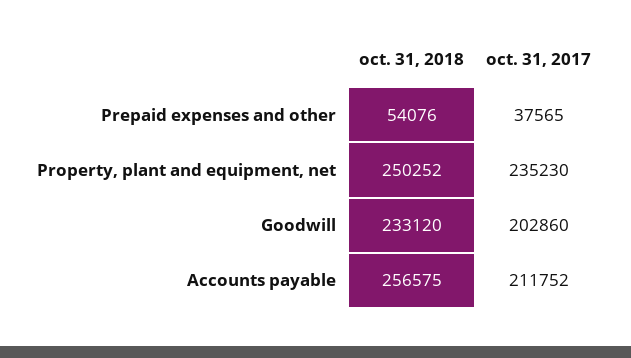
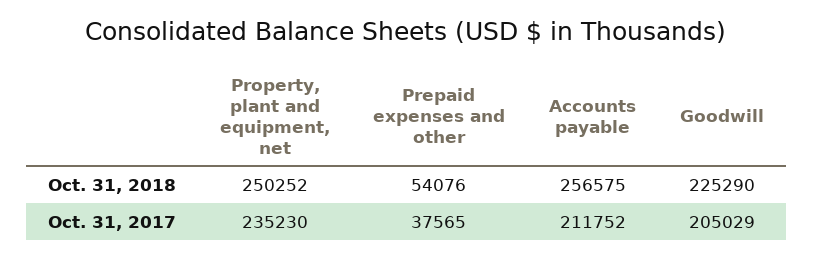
oct. 31, 2018, Goodwill: 233120 -> 225290
oct. 31, 2017, Goodwill: 202860 -> 205029

